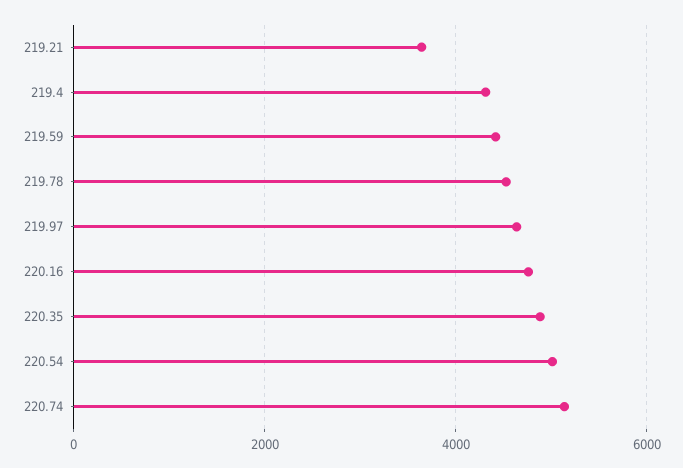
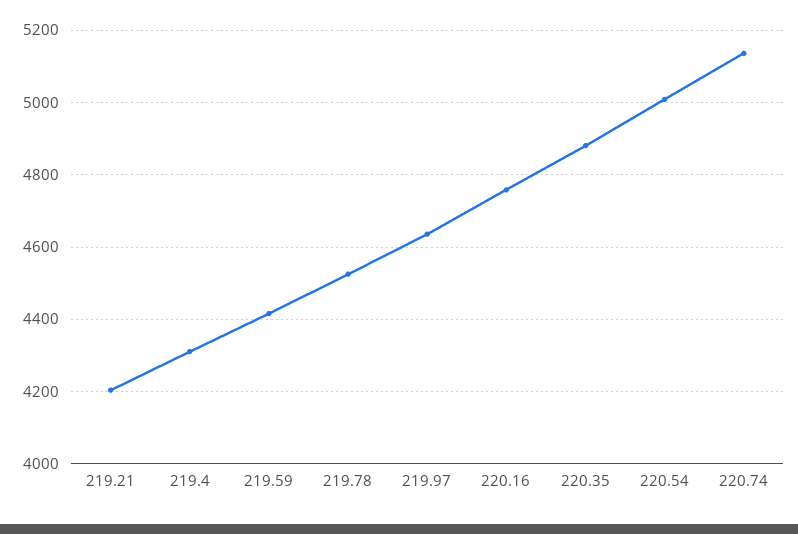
219.21: 3600 -> 4200

